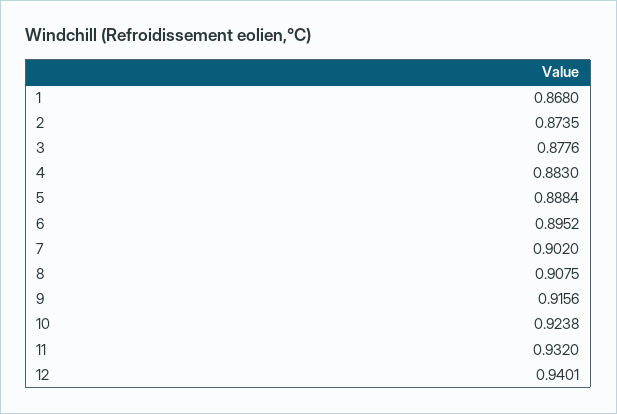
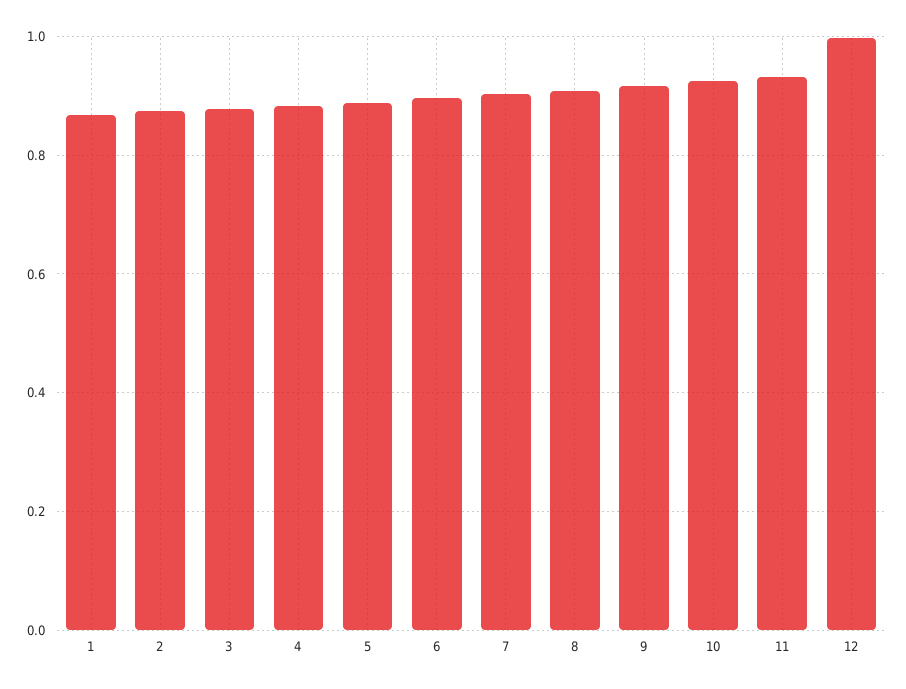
12: 0.9401 -> 1

